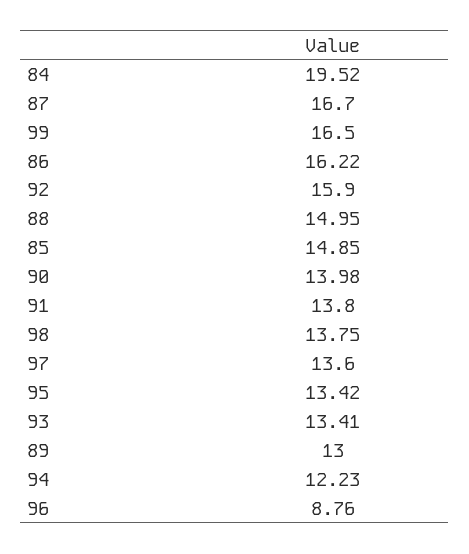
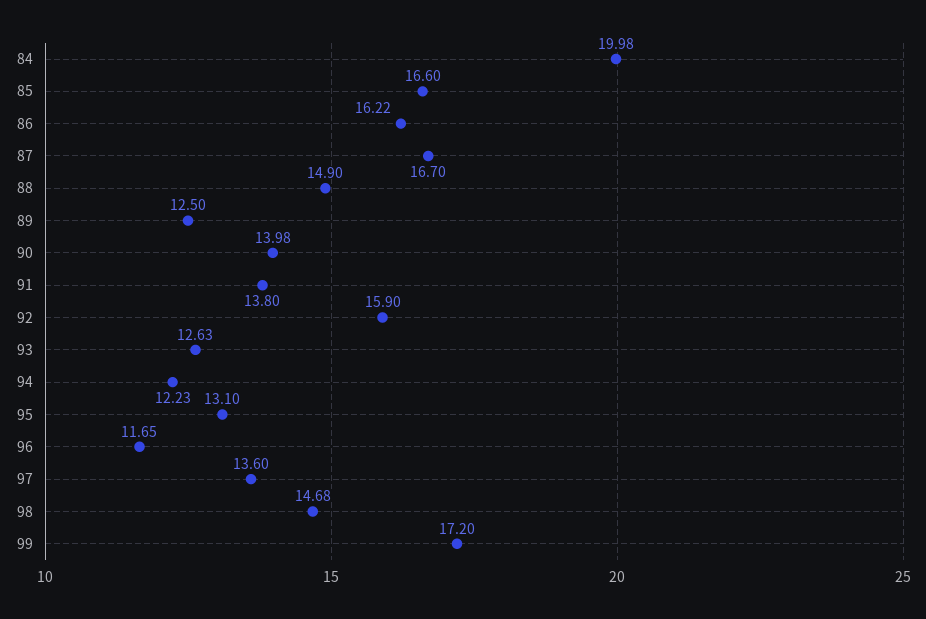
84: 19.52 -> 19.98
99: 16.5 -> 17.2
88: 14.95 -> 14.9
85: 14.85 -> 16.6
98: 13.75 -> 14.68
95: 13.42 -> 13.1
93: 13.41 -> 12.63
89: 13 -> 12.5
96: 8.76 -> 11.65

